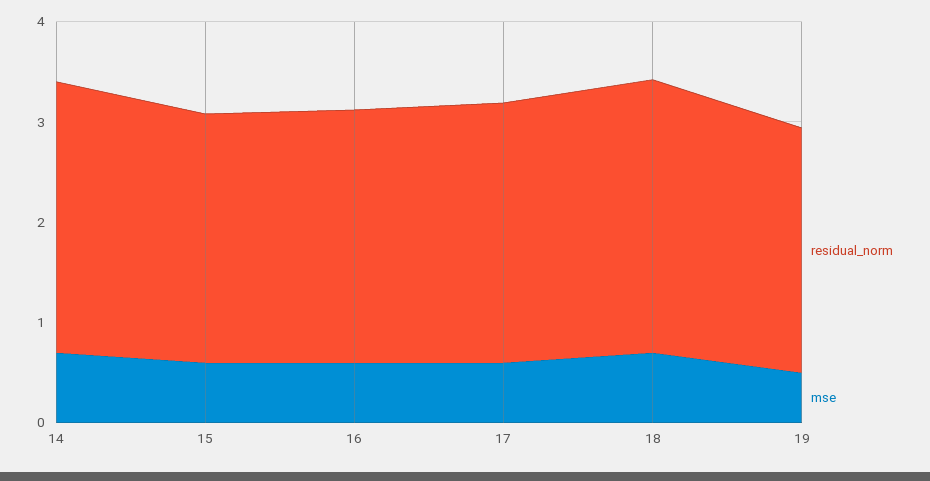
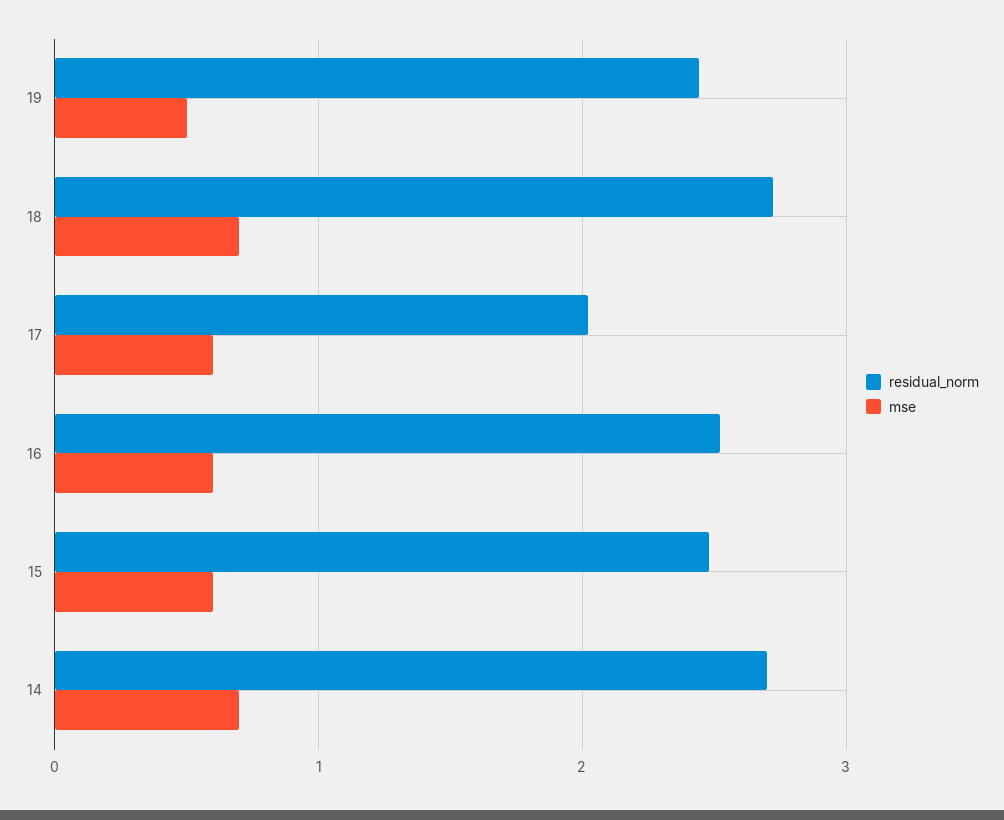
residual_norm, 17: 2.6 -> 2

